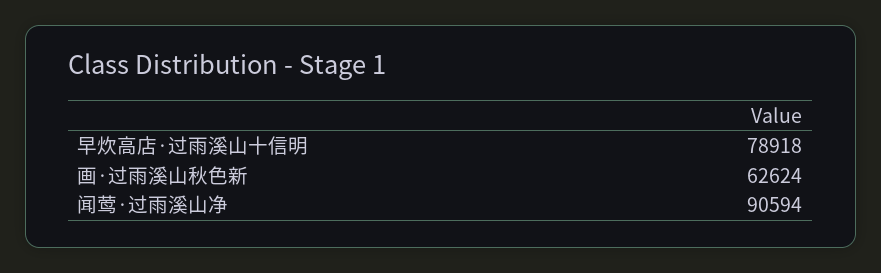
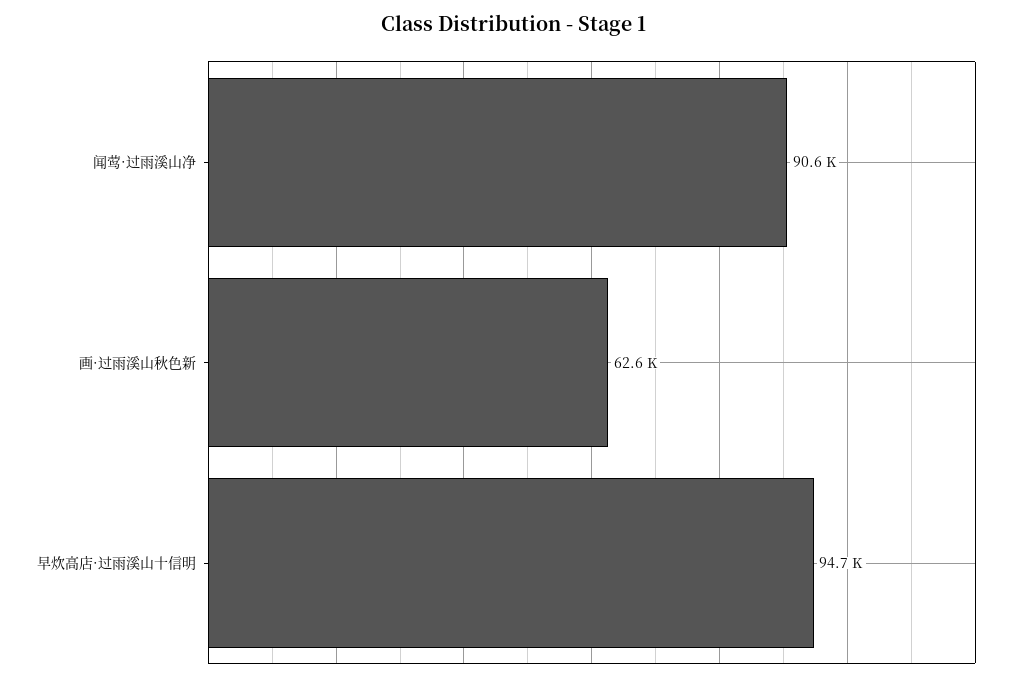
早炊高店·过雨溪山十信明: 78918 -> 94700

